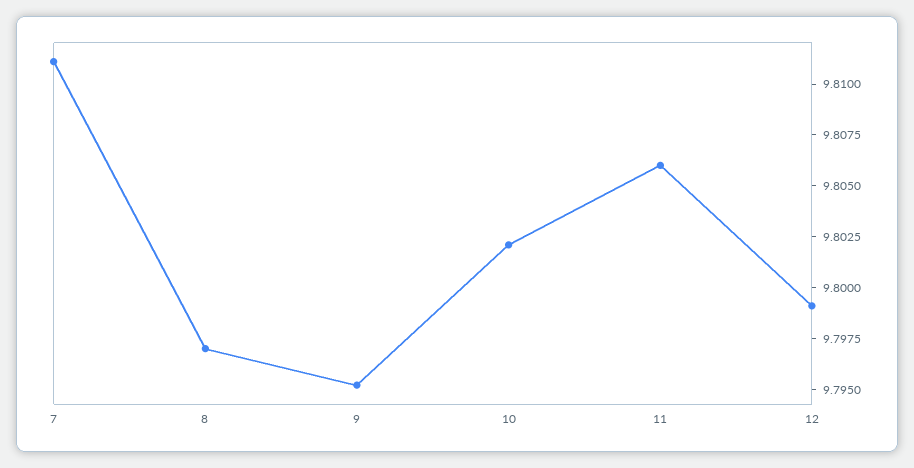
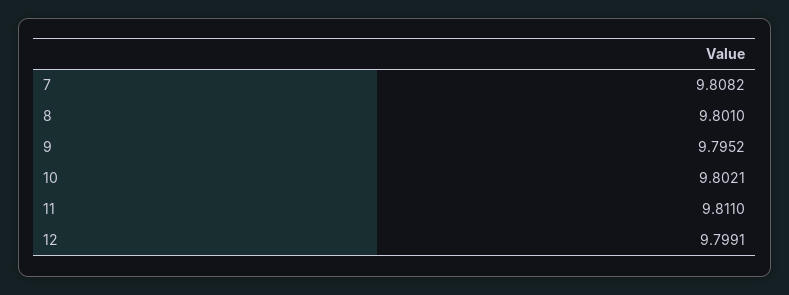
7: 9.811 -> 9.8082
8: 9.797 -> 9.801
11: 9.806 -> 9.811

